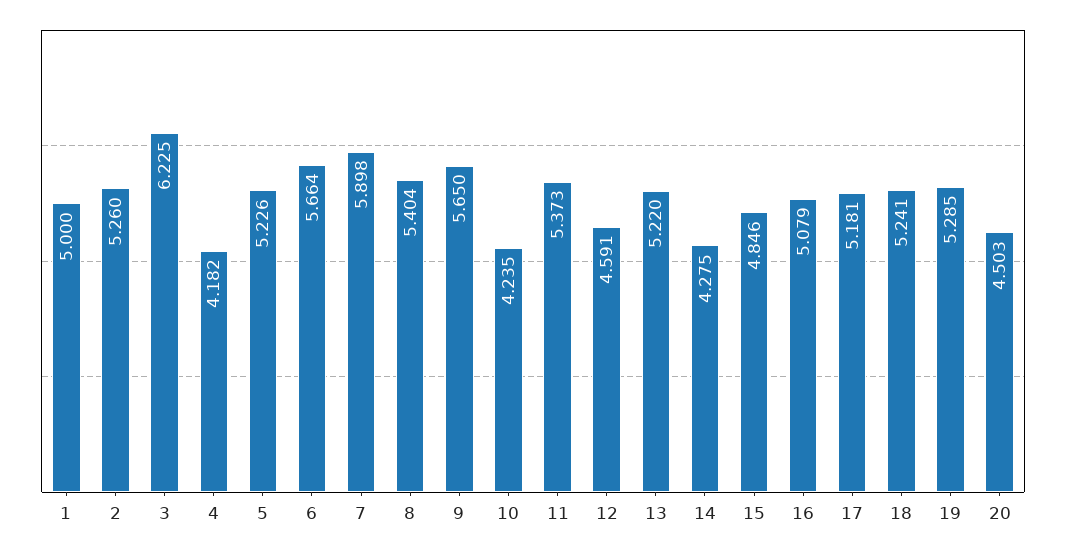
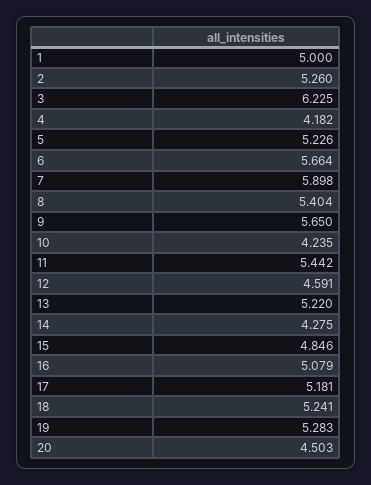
11: 5.373 -> 5.442
19: 5.285 -> 5.283

